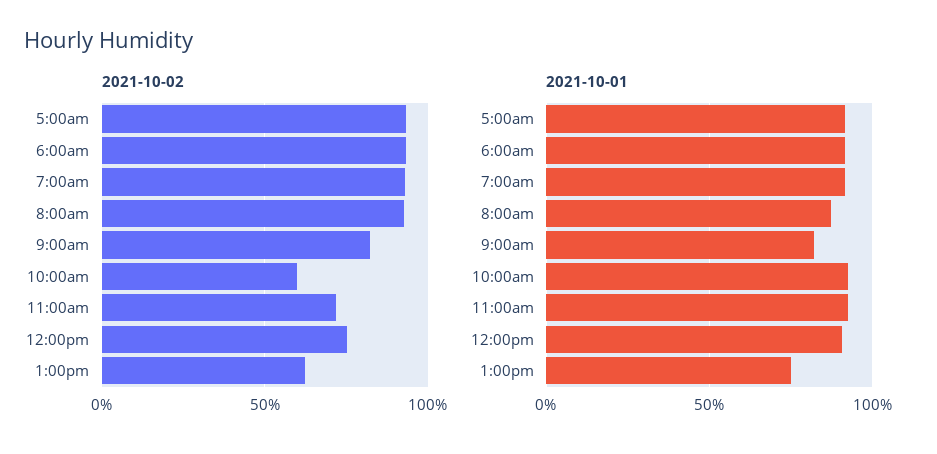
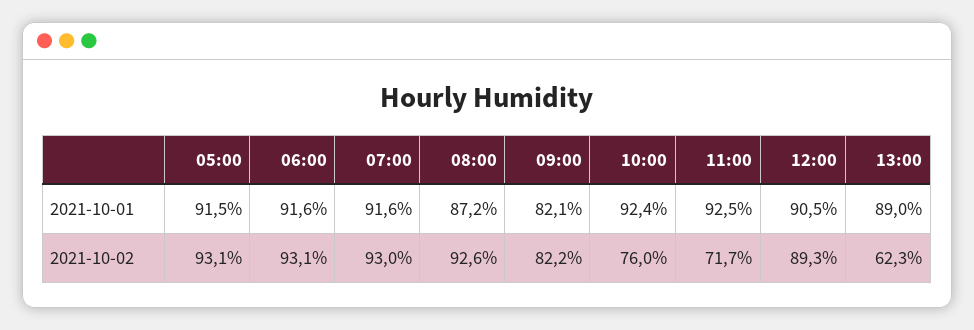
2021-10-02, 10:00am: 60 -> 76
2021-10-02, 12:00pm: 75 -> 89.3
2021-10-01, 1:00pm: 75 -> 89

